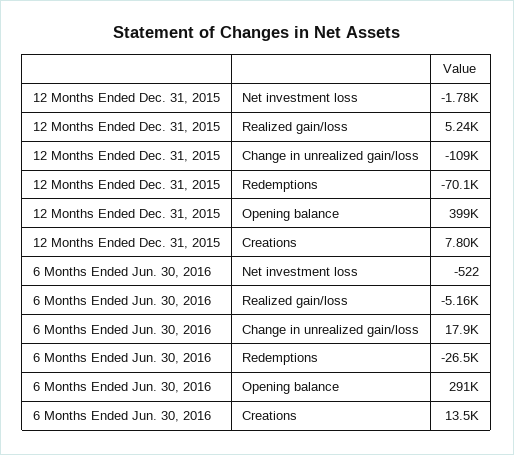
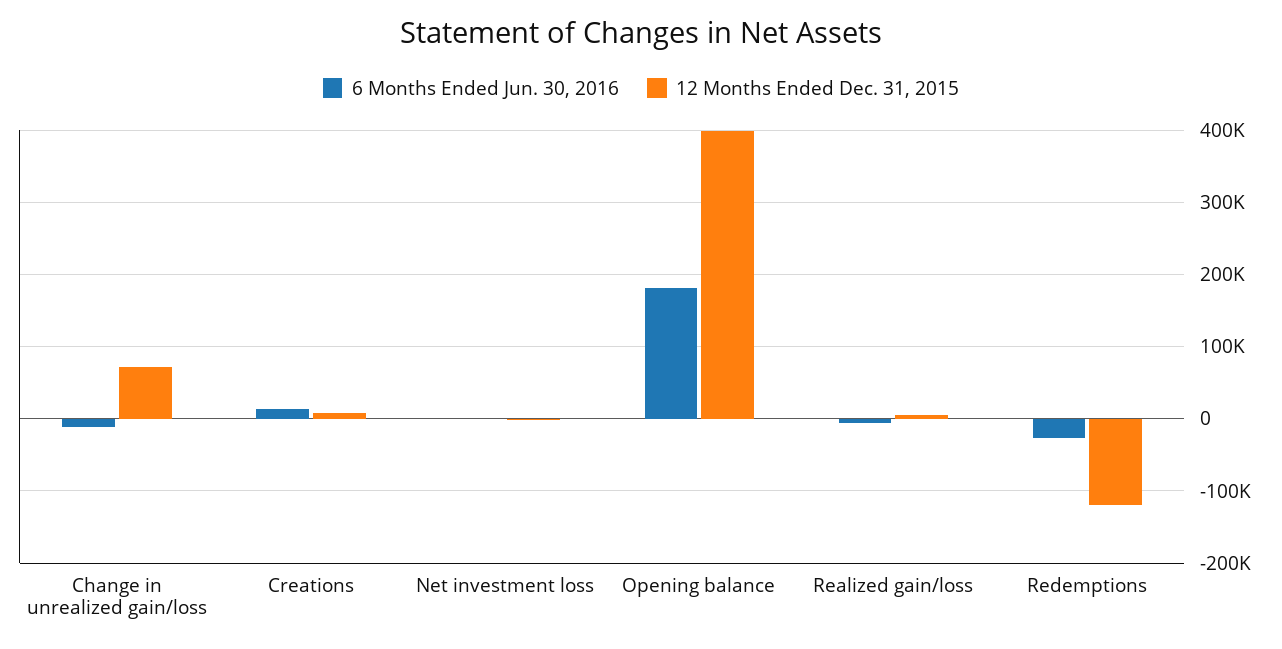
12 Months Ended Dec. 31, 2015, Change in unrealized gain/loss: -109000 -> 70000
12 Months Ended Dec. 31, 2015, Redemptions: -70100 -> -120000
6 Months Ended Jun. 30, 2016, Change in unrealized gain/loss: 17900 -> -10000
6 Months Ended Jun. 30, 2016, Opening balance: 291000 -> 180000

